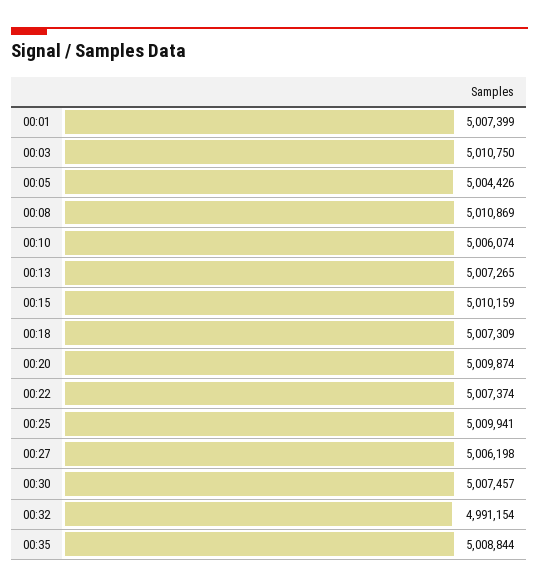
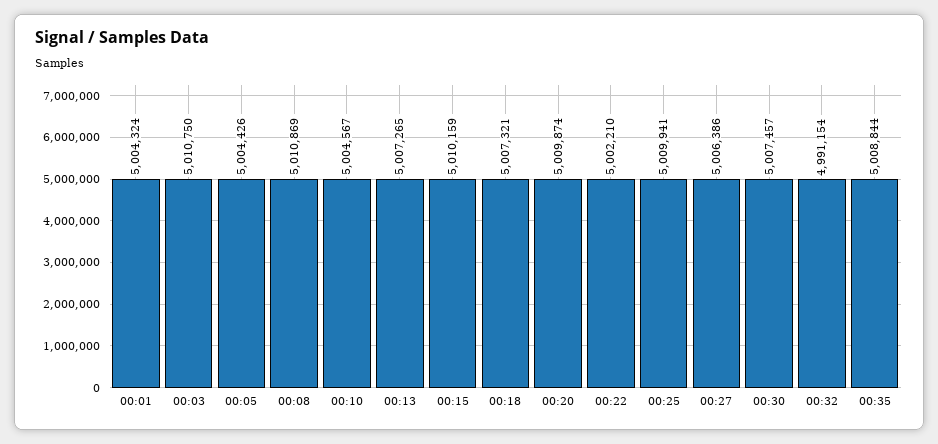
00:01: 5007399 -> 5004324
00:10: 5006074 -> 5004567
00:18: 5007309 -> 5007321
00:22: 5007374 -> 5002210
00:27: 5006198 -> 5006386

